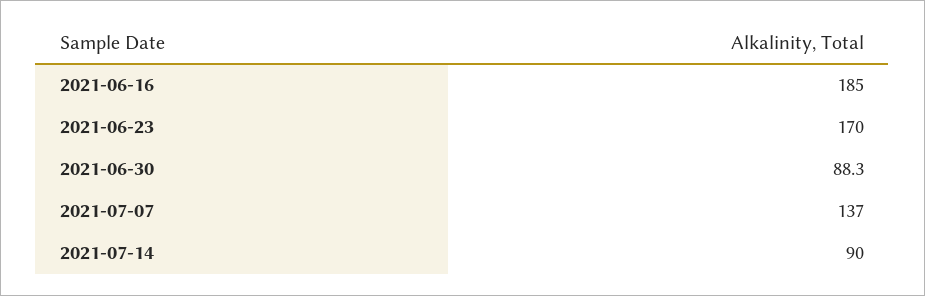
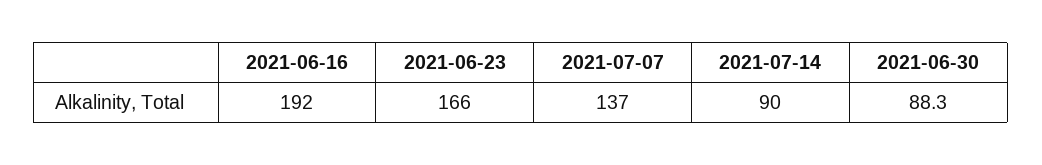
2021-06-16: 185 -> 192
2021-06-23: 170 -> 166

